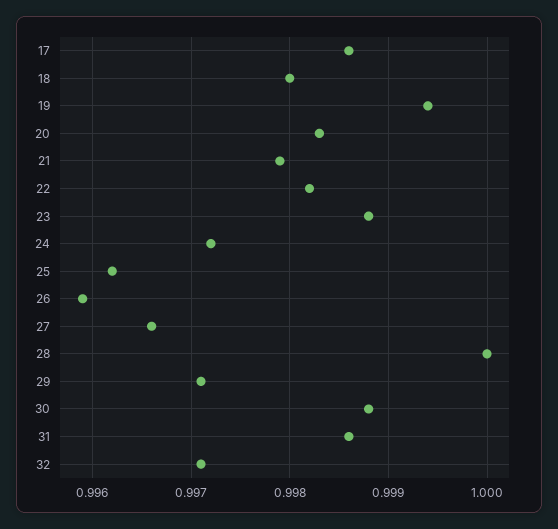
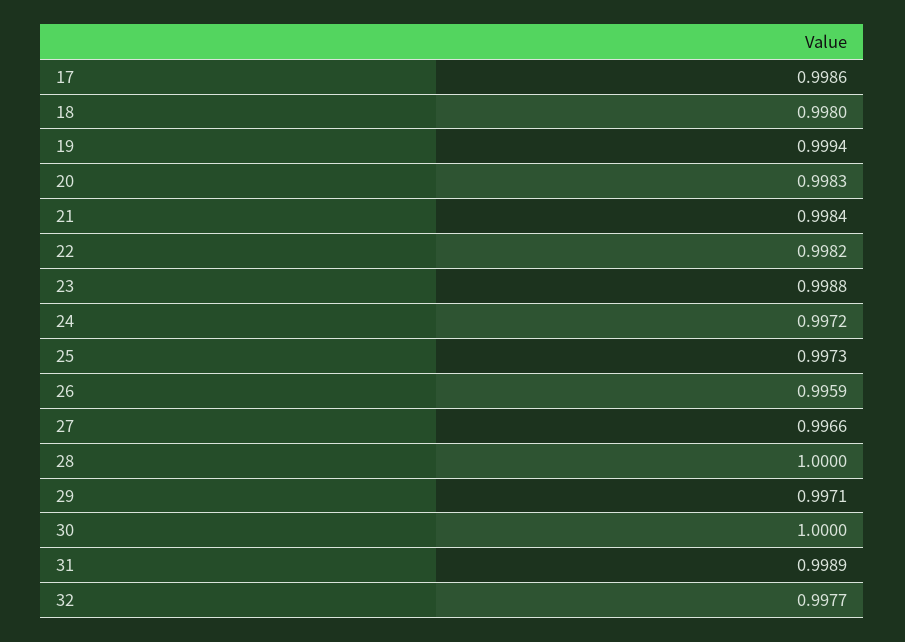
21: 0.9979 -> 0.9984
25: 0.9962 -> 0.9973
30: 0.9988 -> 1
31: 0.9986 -> 0.9989
32: 0.9971 -> 0.9977

